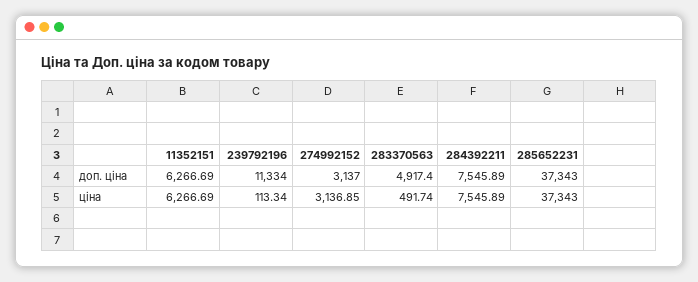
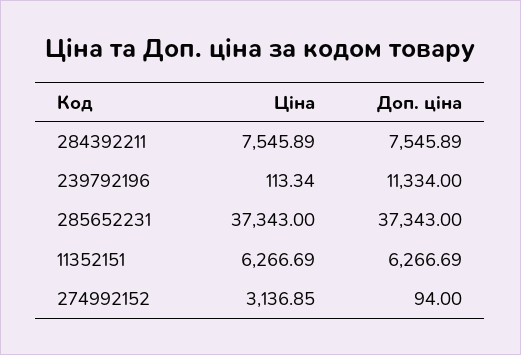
274992152, доп. ціна: 3137 -> 94
283370563, доп. ціна: 4917.4 -> none
283370563, ціна: 491.74 -> none

